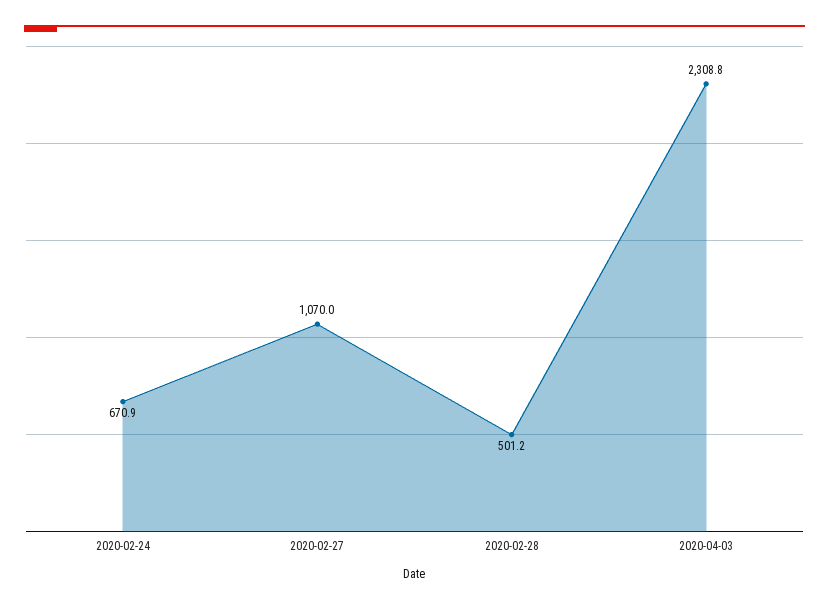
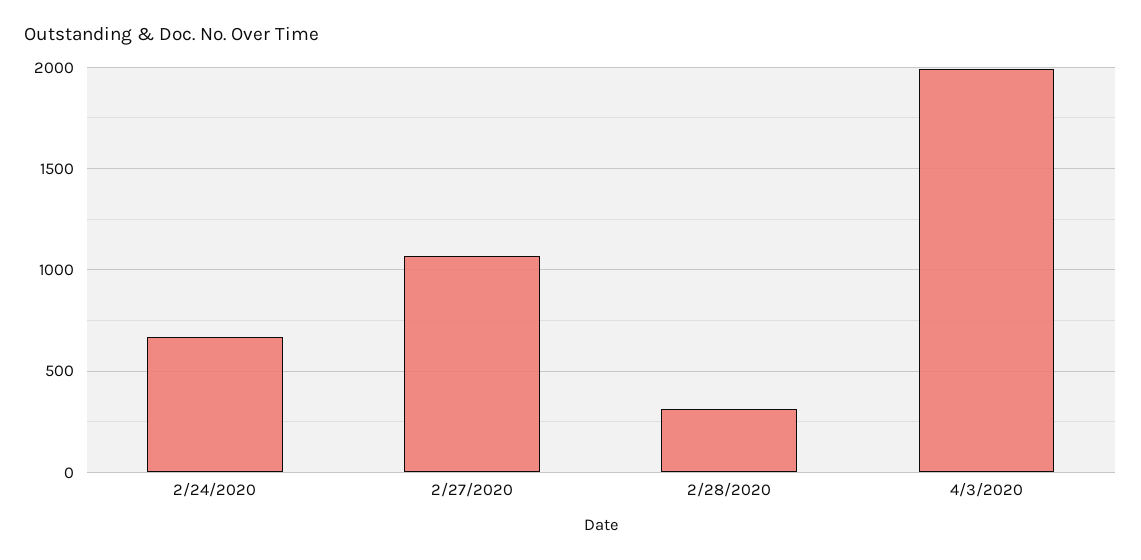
2020-02-28: 501.2 -> 300
2020-04-03: 2308.8 -> 2000

